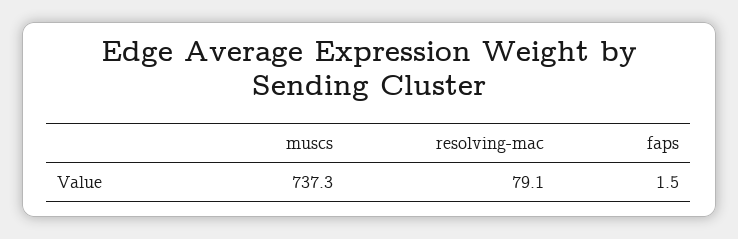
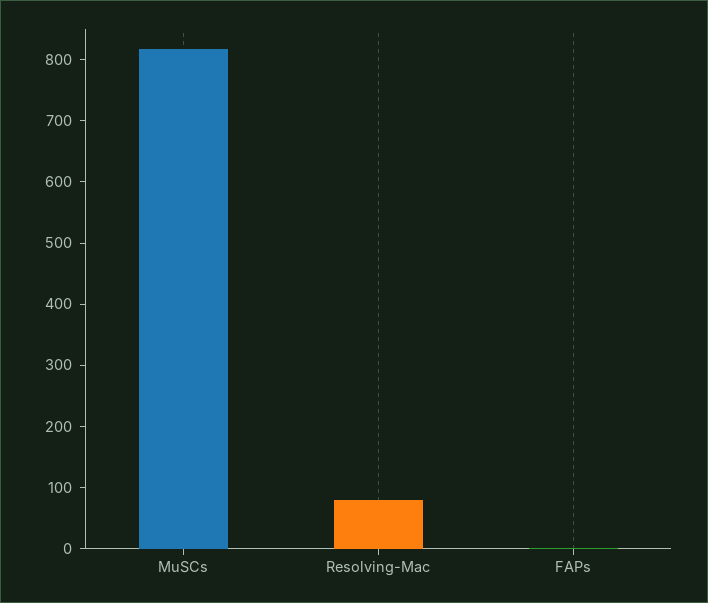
muscs: 737.3 -> 820

